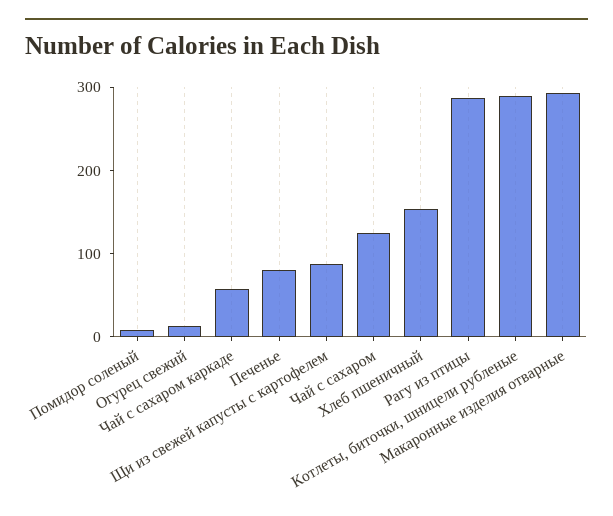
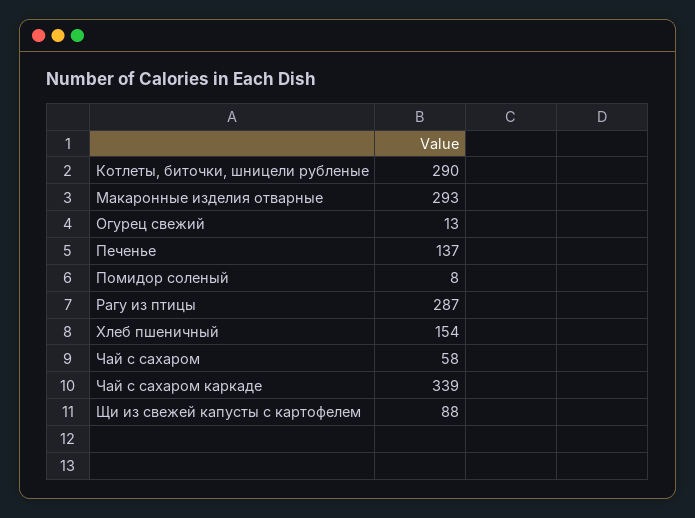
Чай с сахаром каркаде: 60 -> 339
Печенье: 80 -> 137
Чай с сахаром: 120 -> 58

